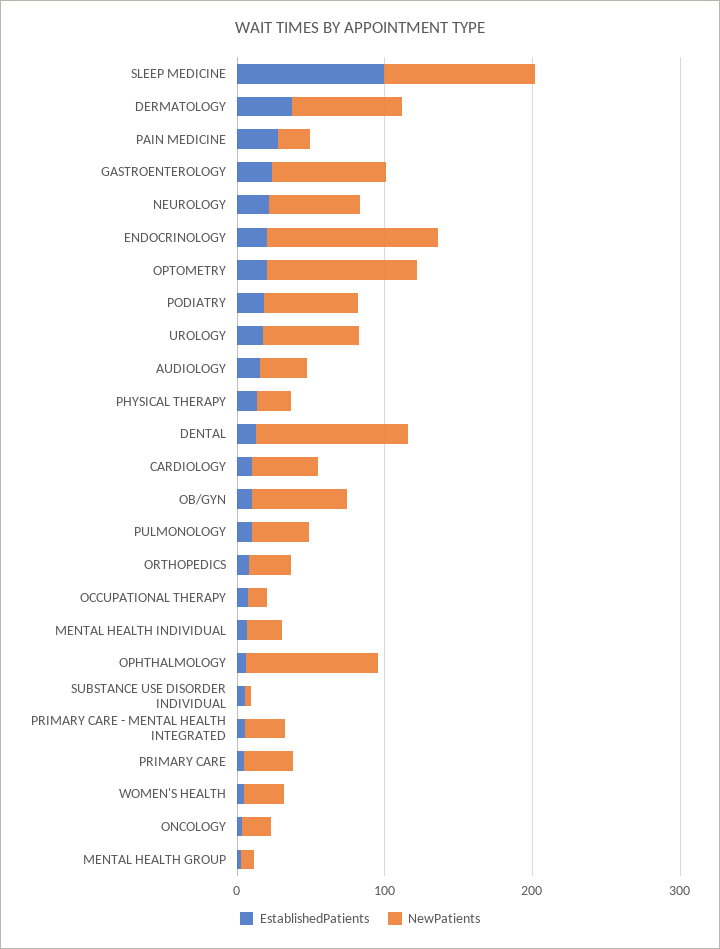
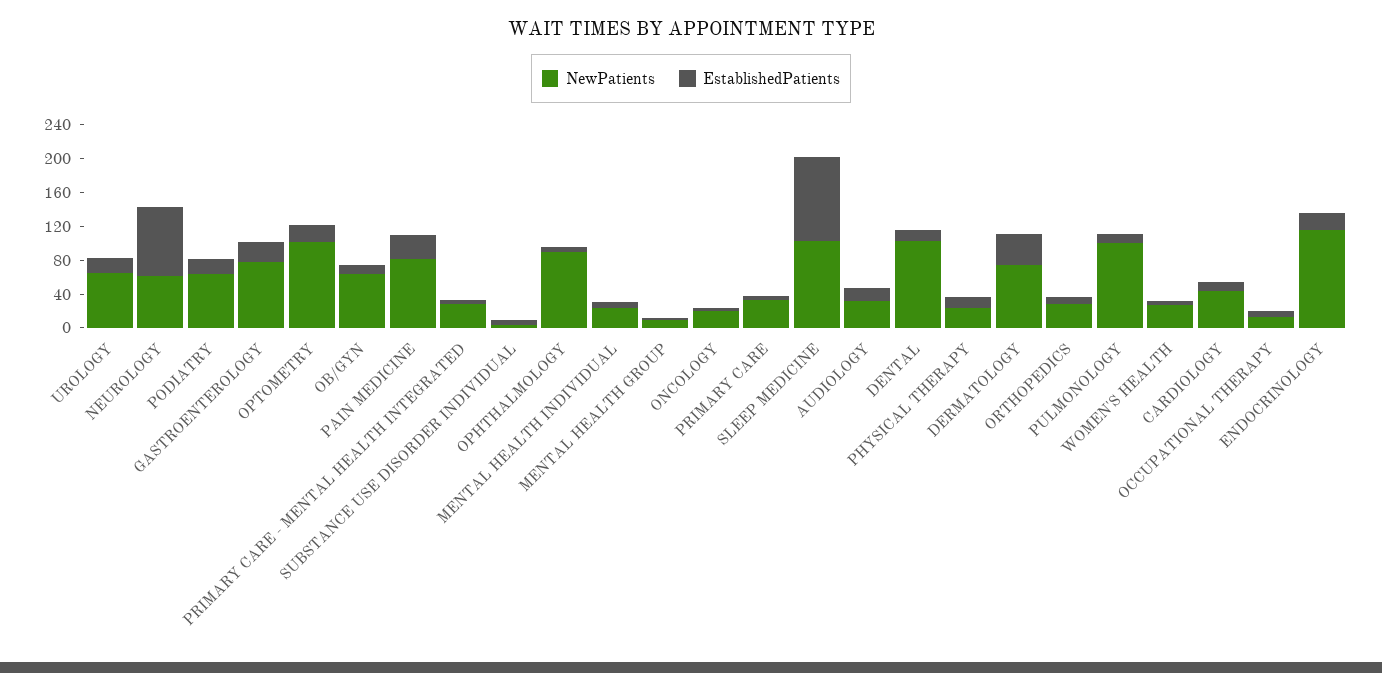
NewPatients, PAIN MEDICINE: 20 -> 80
EstablishedPatients, NEUROLOGY: 20 -> 80
NewPatients, PULMONOLOGY: 40 -> 100

